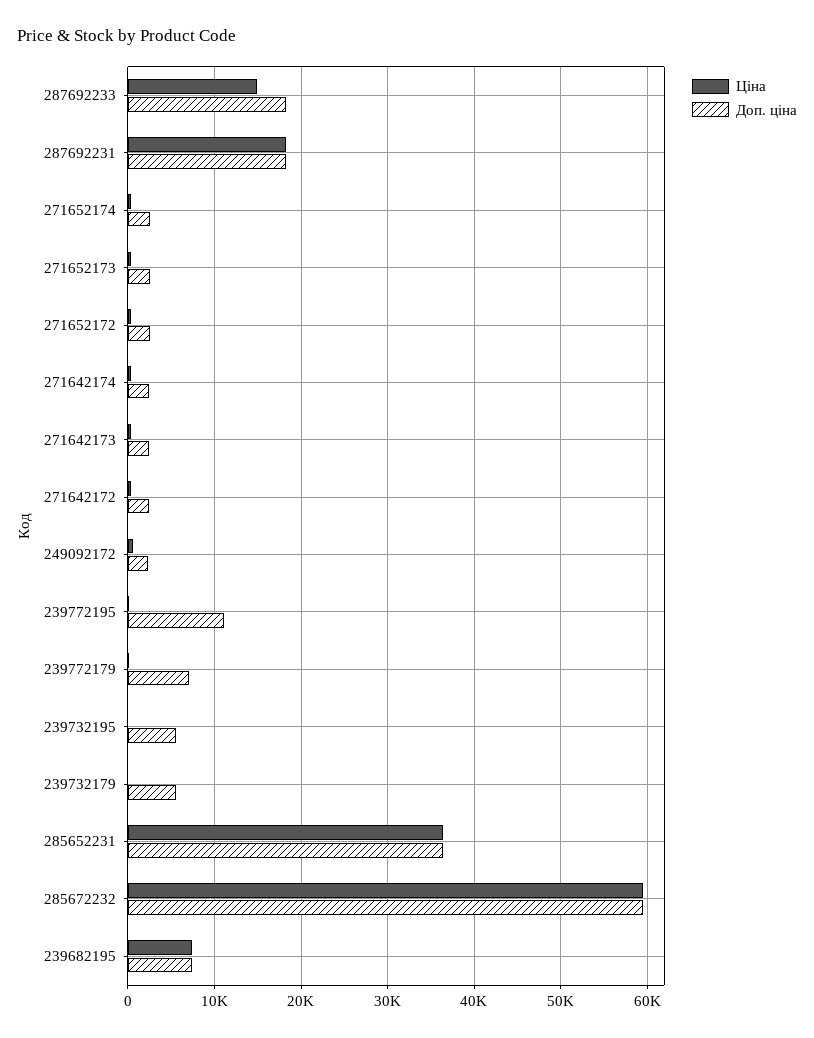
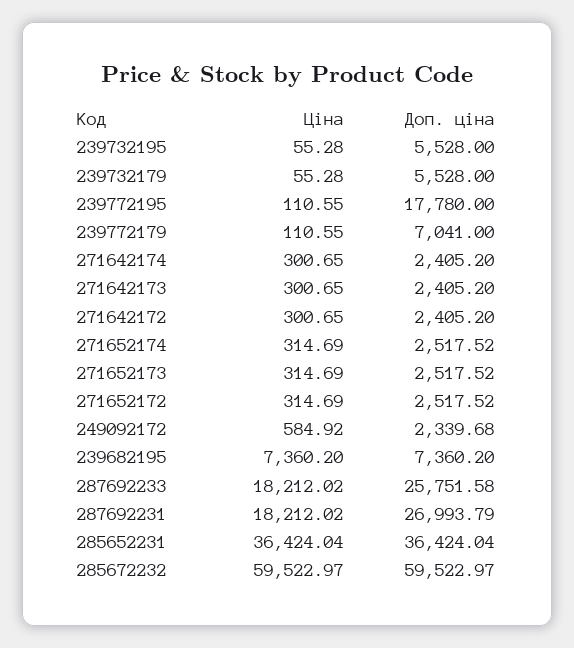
Ціна, 287692233: 15000 -> 18212.02
Доп. ціна, 287692233: 18000 -> 25751.58
Доп. ціна, 287692231: 18000 -> 26993.79
Доп. ціна, 239772195: 11000 -> 17780

